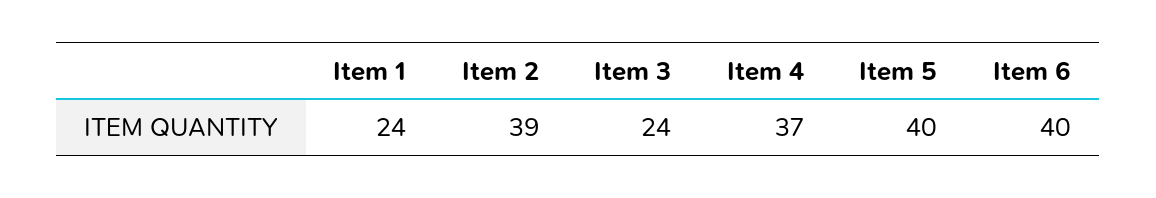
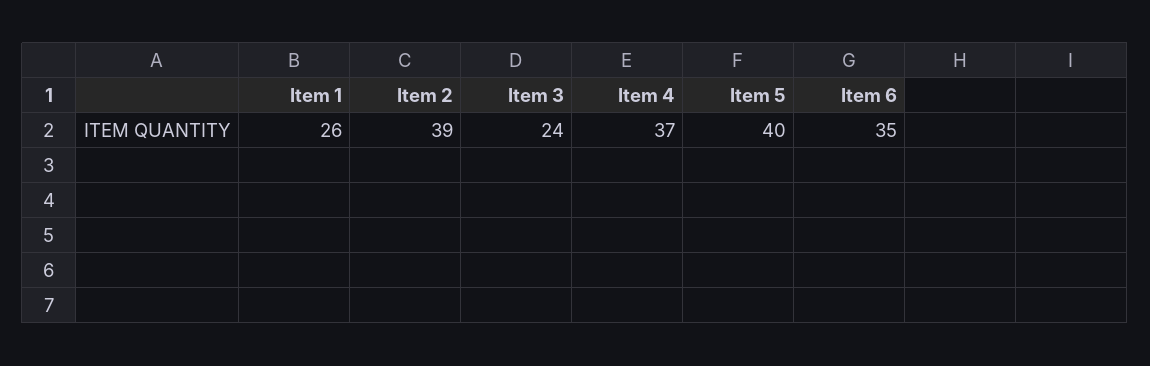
Item 1: 24 -> 26
Item 6: 40 -> 35

